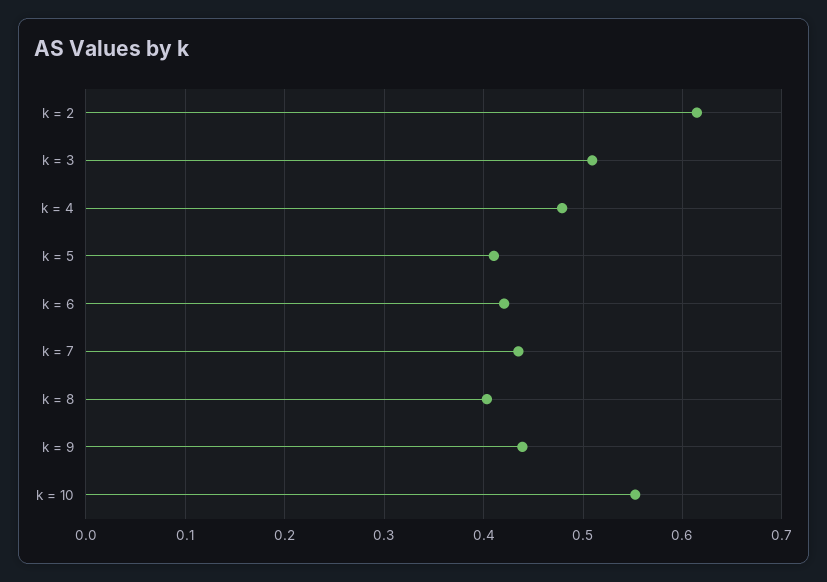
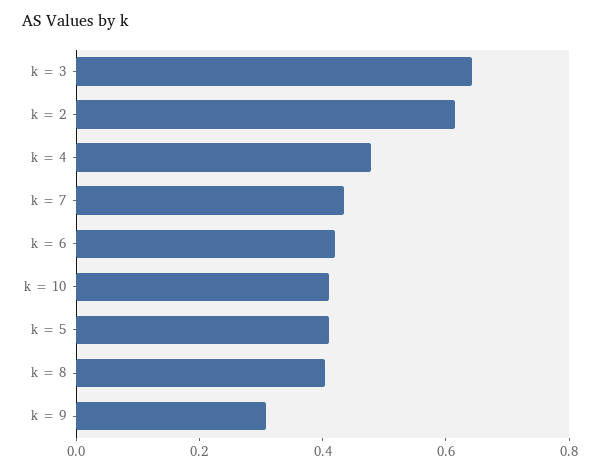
k = 3: 0.51 -> 0.65
k = 9: 0.44 -> 0.3
k = 10: 0.55 -> 0.4

